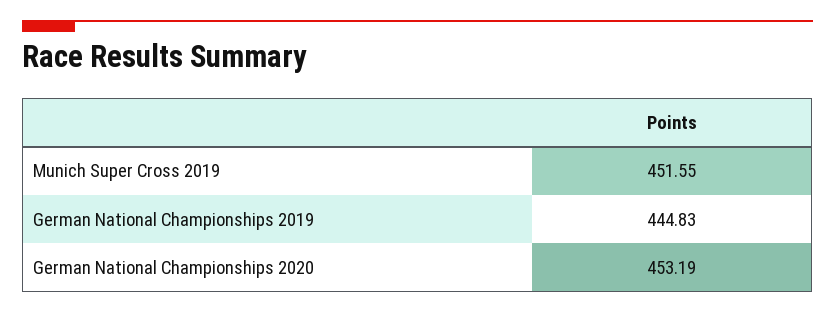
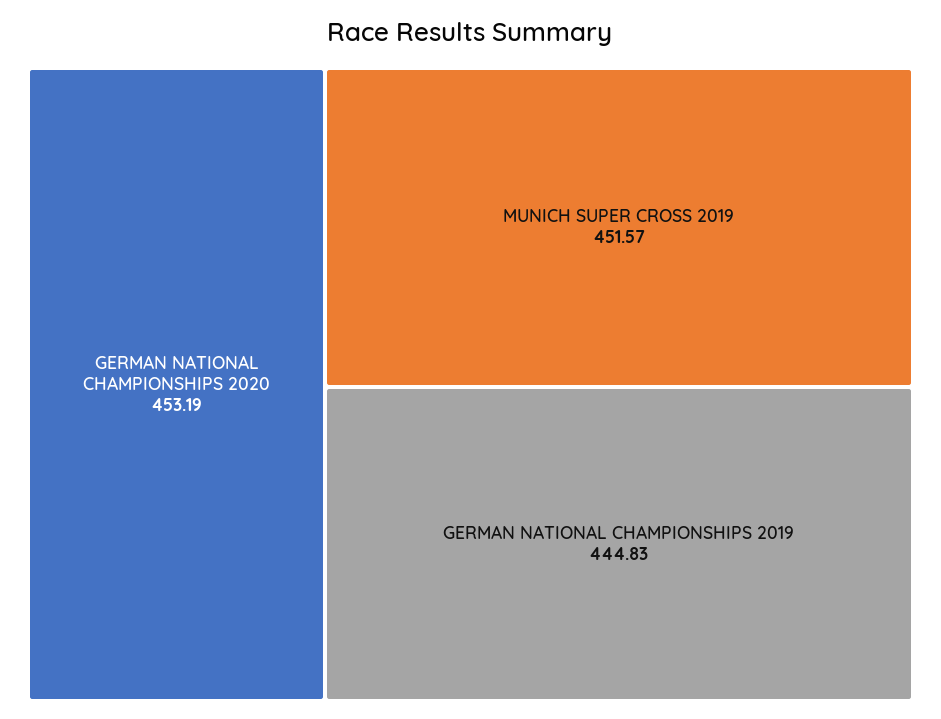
Munich Super Cross 2019: 451.55 -> 451.57

